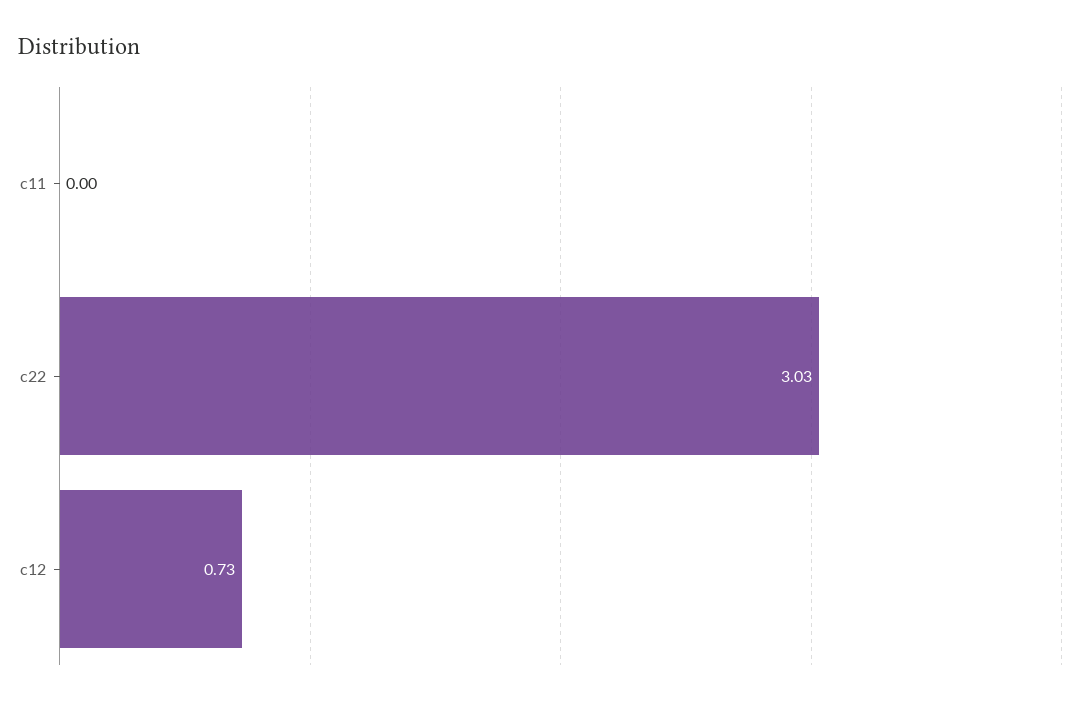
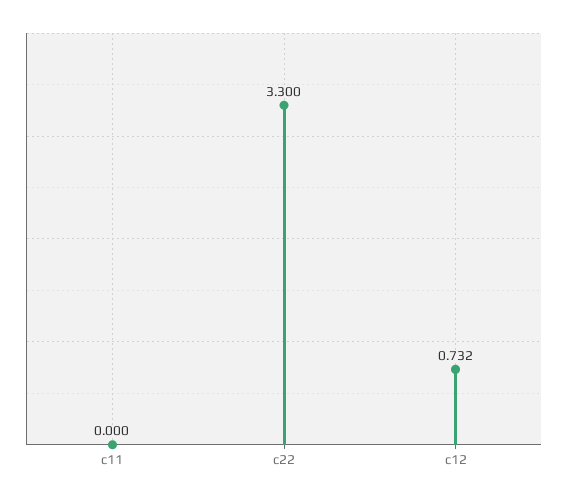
c22: 3.03 -> 3.3

